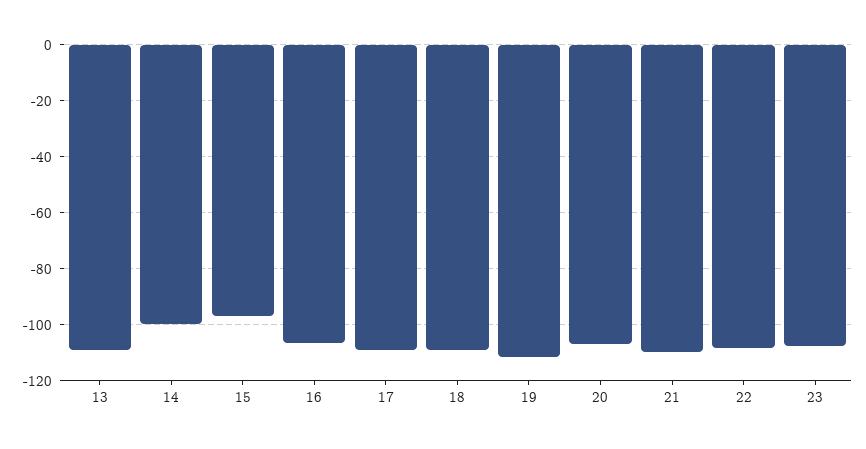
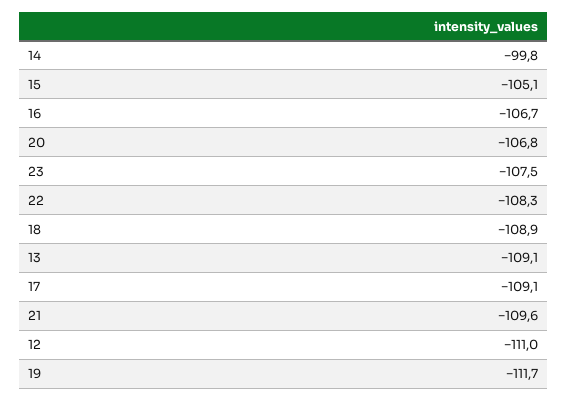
15: -97.5 -> -105.1
12: none -> -111

